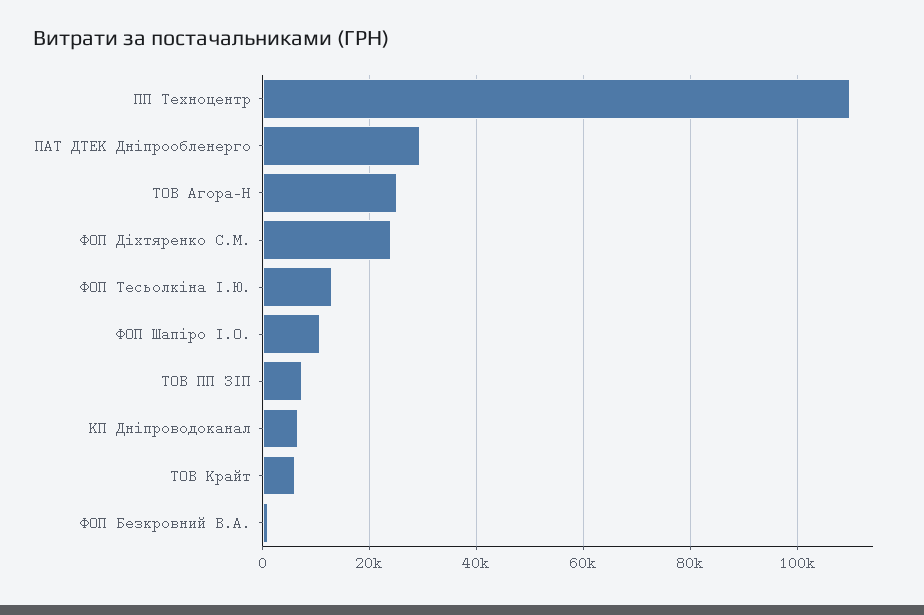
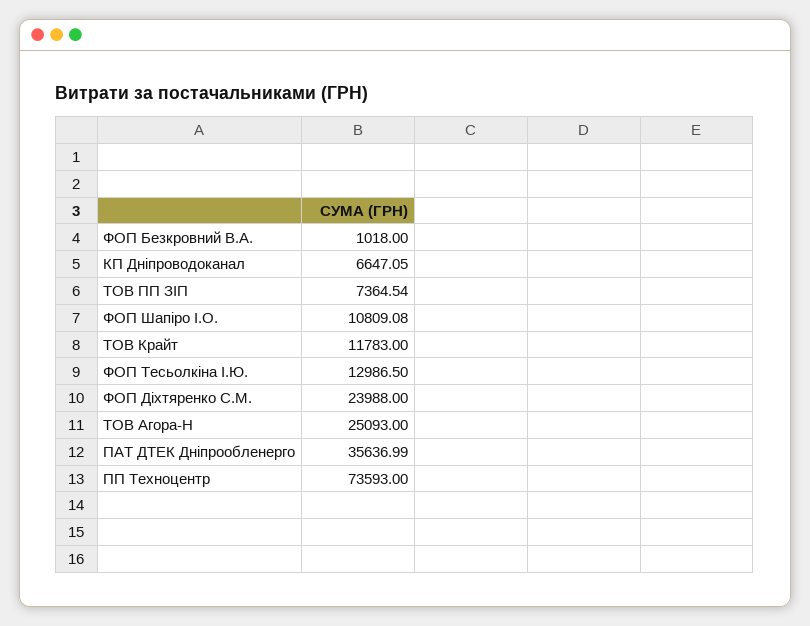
ПП Техноцентр: 110000 -> 73593
ПАТ ДТЕК Дніпрообленерго: 30000 -> 35636.99
ТОВ Крайт: 6000 -> 11783

